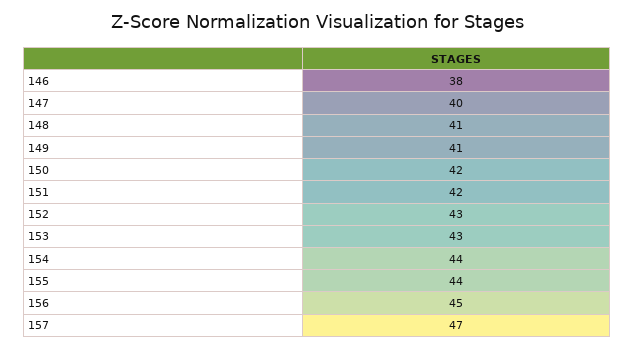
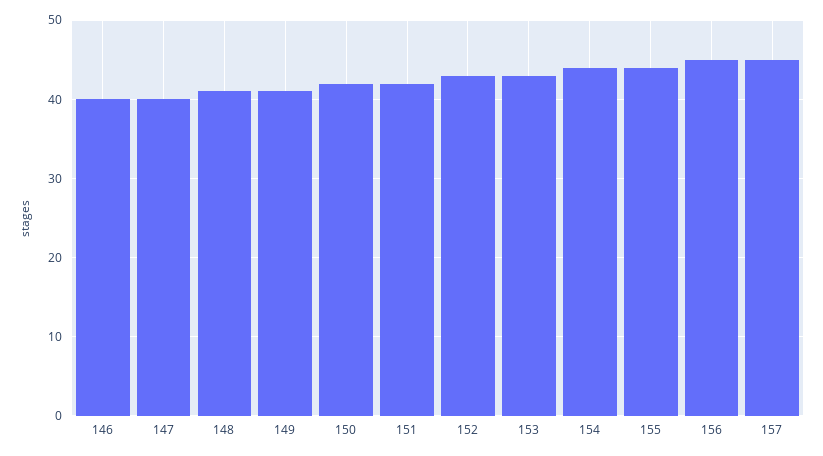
146: 38 -> 40
157: 47 -> 45

